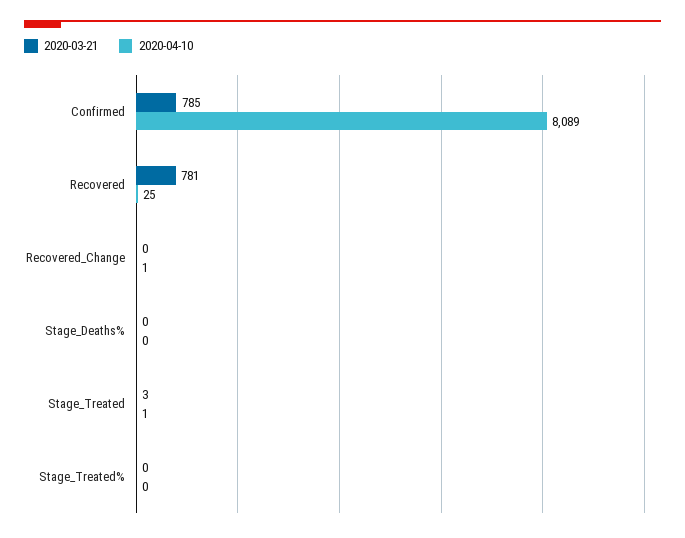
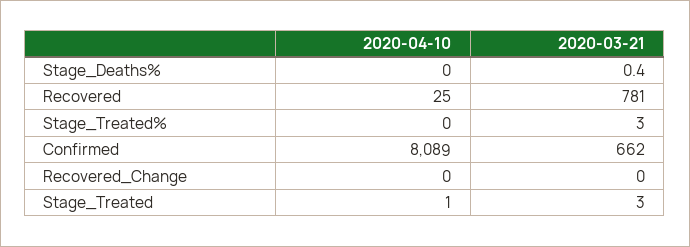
2020-03-21, Confirmed: 785 -> 662
2020-04-10, Recovered_Change: 1 -> 0
2020-03-21, Stage_Treated%: 0 -> 3

